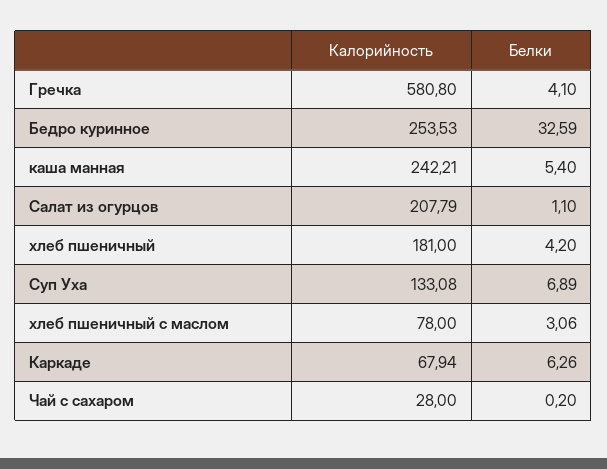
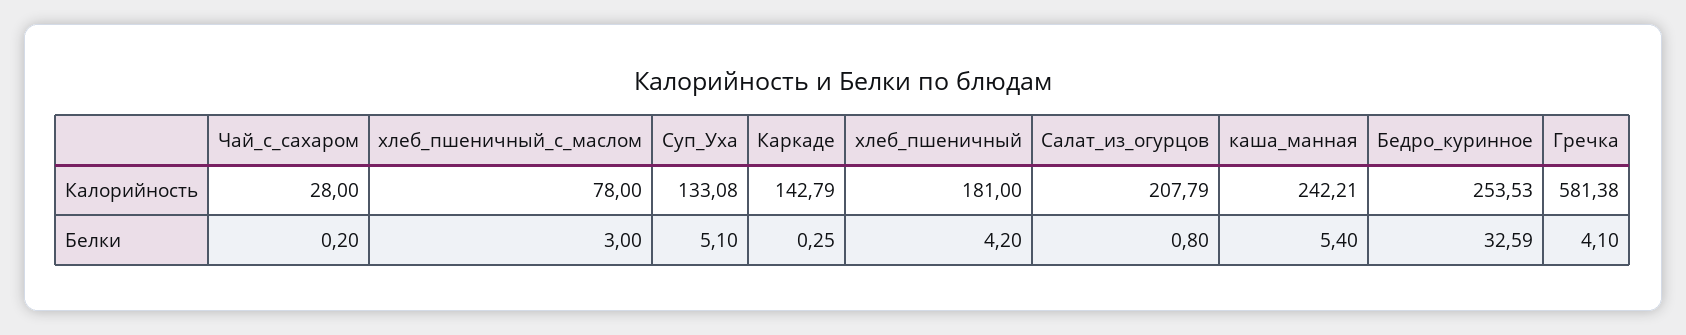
Калорийность, Гречка: 580.8 -> 581.38
Белки, Салат из огурцов: 1.1 -> 0.8
Белки, Суп Уха: 6.89 -> 5.1
Белки, хлеб пшеничный с маслом: 3.06 -> 3
Калорийность, Каркаде: 67.94 -> 142.79
Белки, Каркаде: 6.26 -> 0.25

